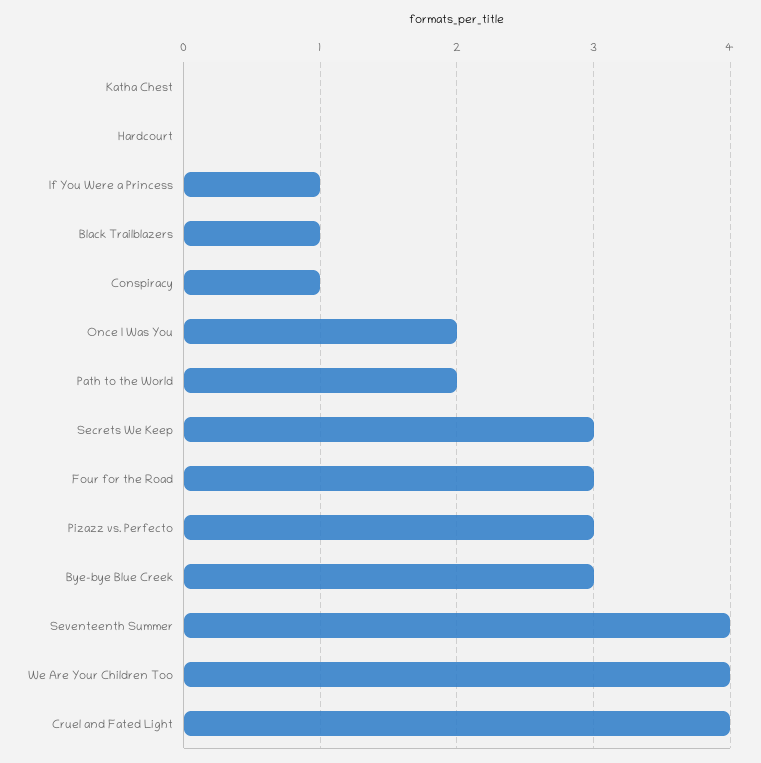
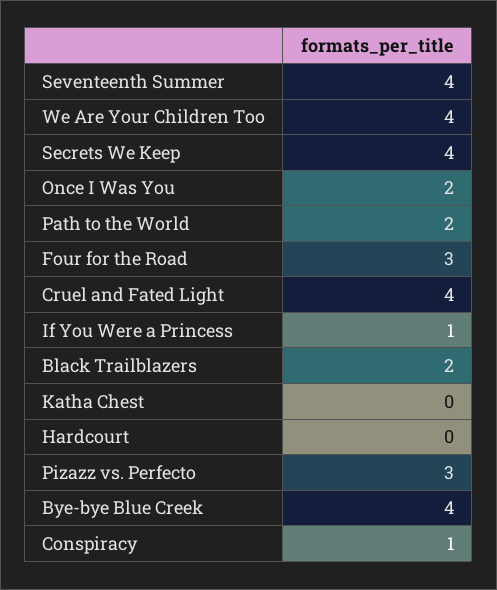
Black Trailblazers: 1 -> 2
Secrets We Keep: 3 -> 4
Bye-bye Blue Creek: 3 -> 4

